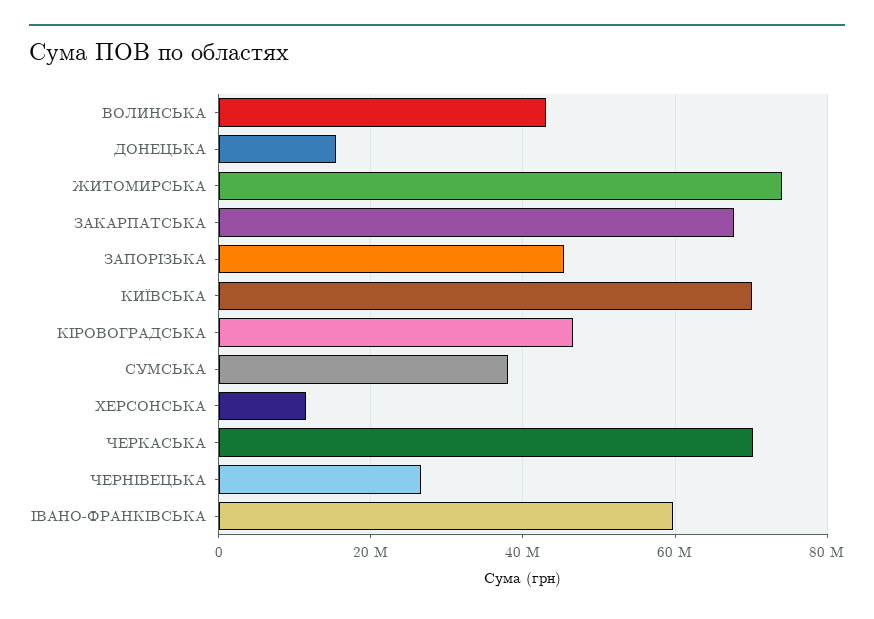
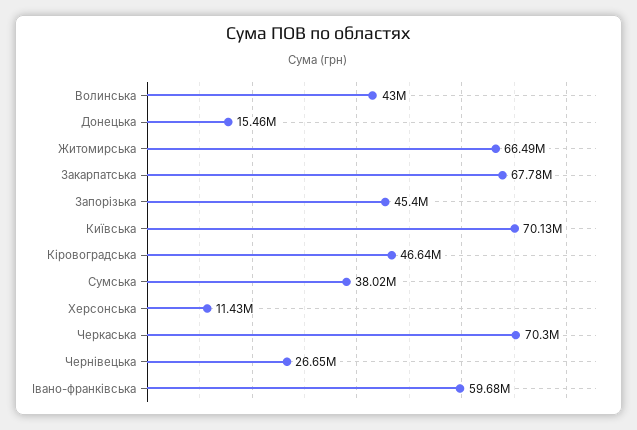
ЖИТОМИРСЬКА: 74000000 -> 66490000

